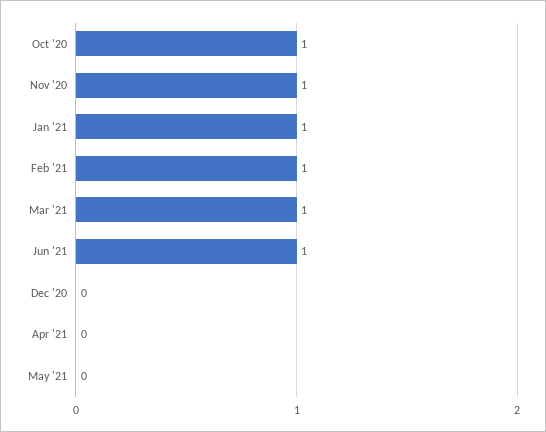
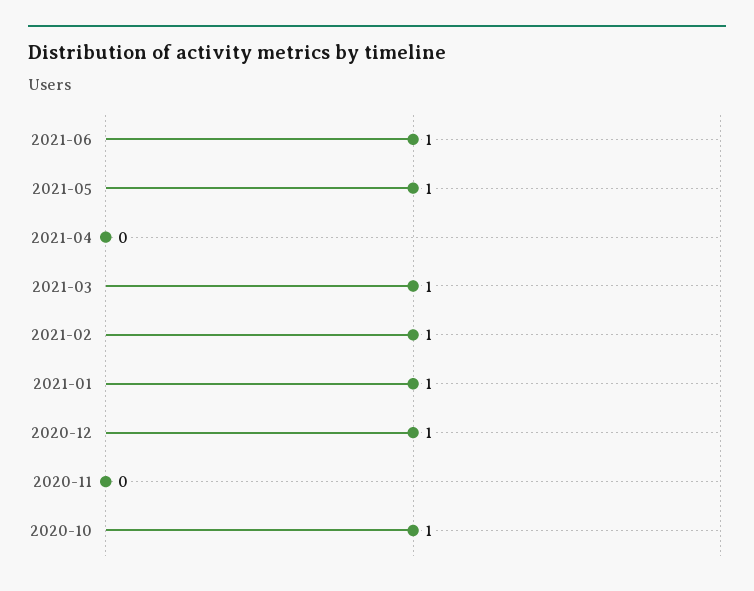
Nov '20: 1 -> 0
Dec '20: 0 -> 1
May '21: 0 -> 1

